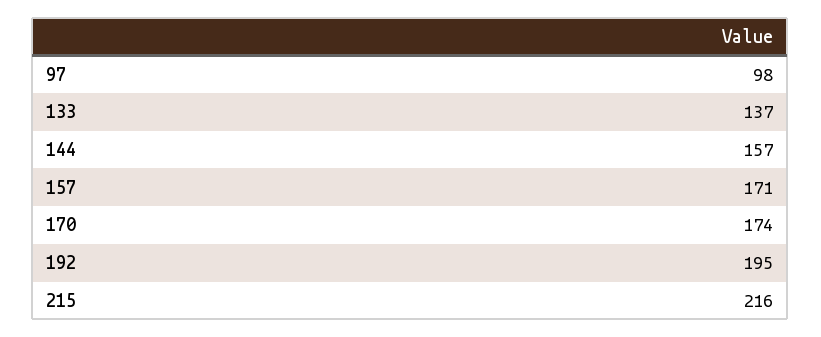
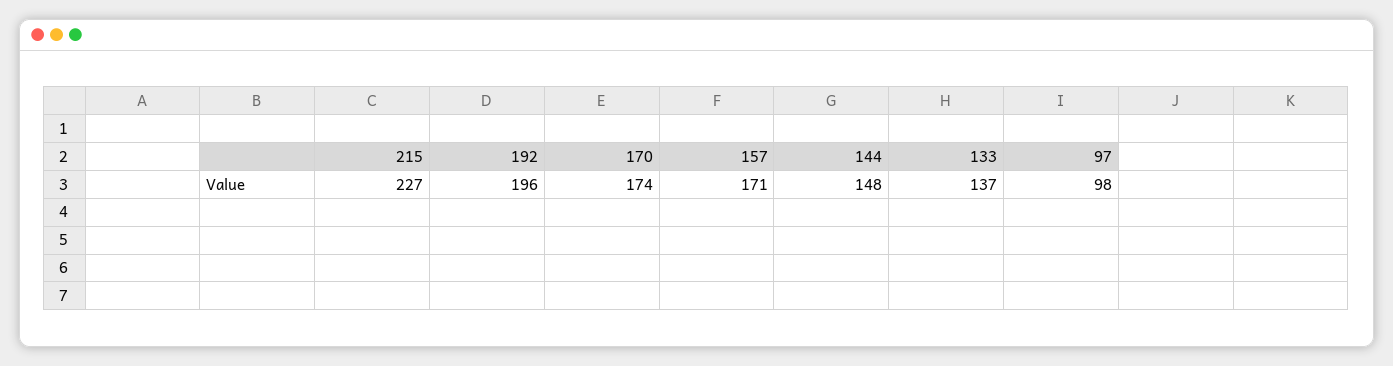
144: 157 -> 148
192: 195 -> 196
215: 216 -> 227

